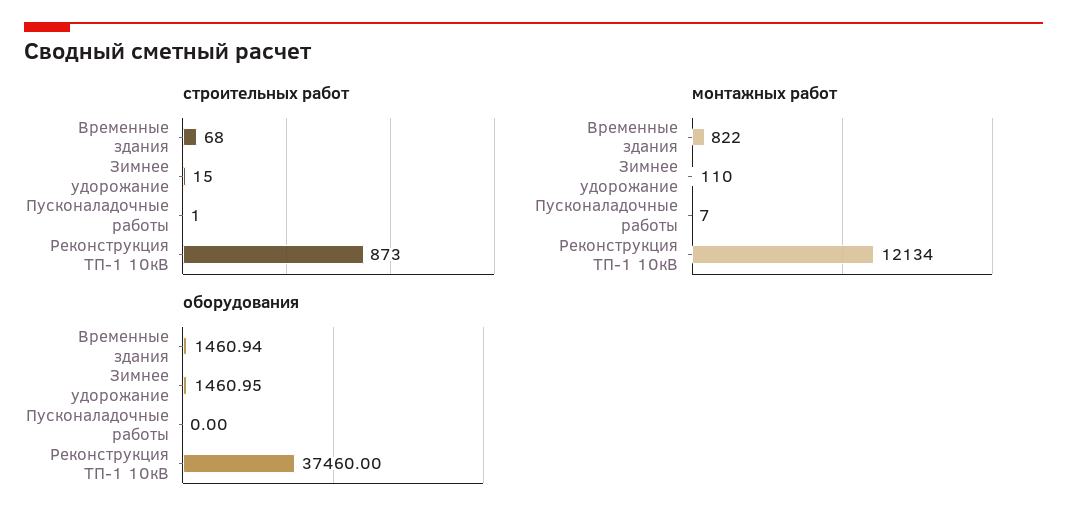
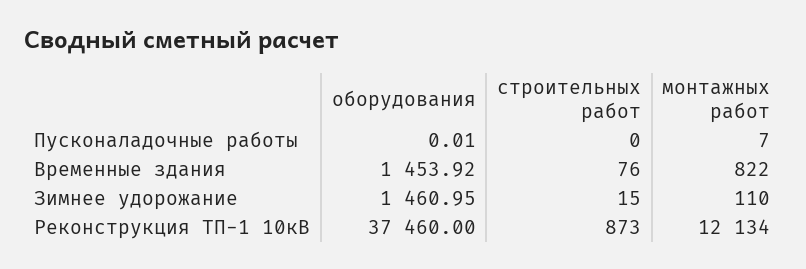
строительных работ, Временные здания: 68 -> 76
строительных работ, Пусконаладочные работы: 1 -> 0
оборудования, Временные здания: 1460.94 -> 1453.92
оборудования, Пусконаладочные работы: 0 -> 0.01

